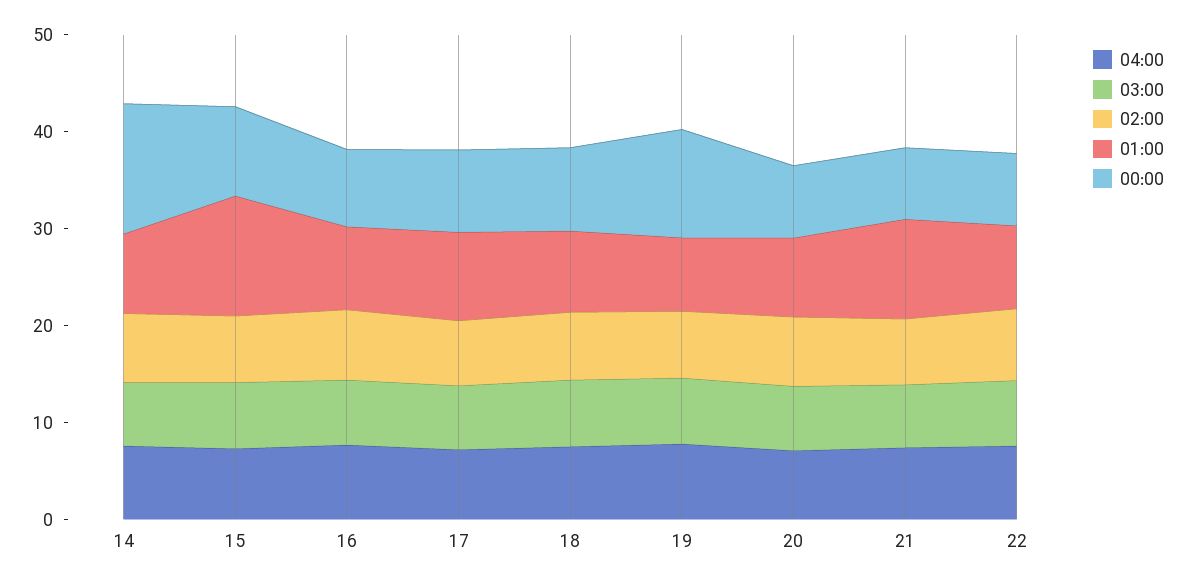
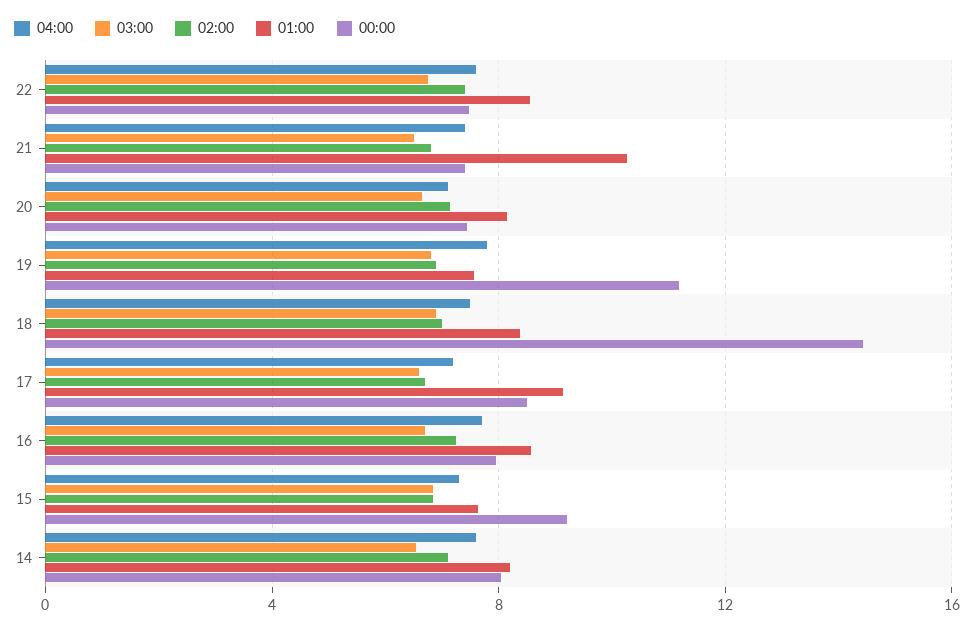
00:00, 14: 14 -> 8
01:00, 15: 12 -> 7.5
00:00, 18: 8 -> 14.5

